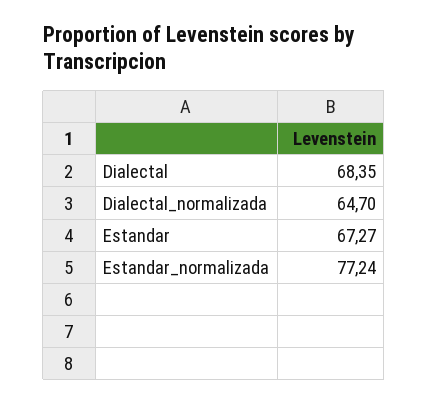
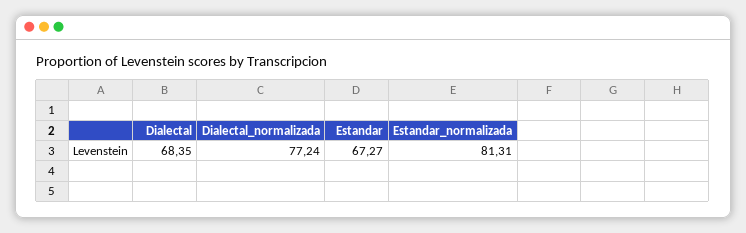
Dialectal_normalizada: 64.7 -> 77.24
Estandar_normalizada: 77.24 -> 81.31

